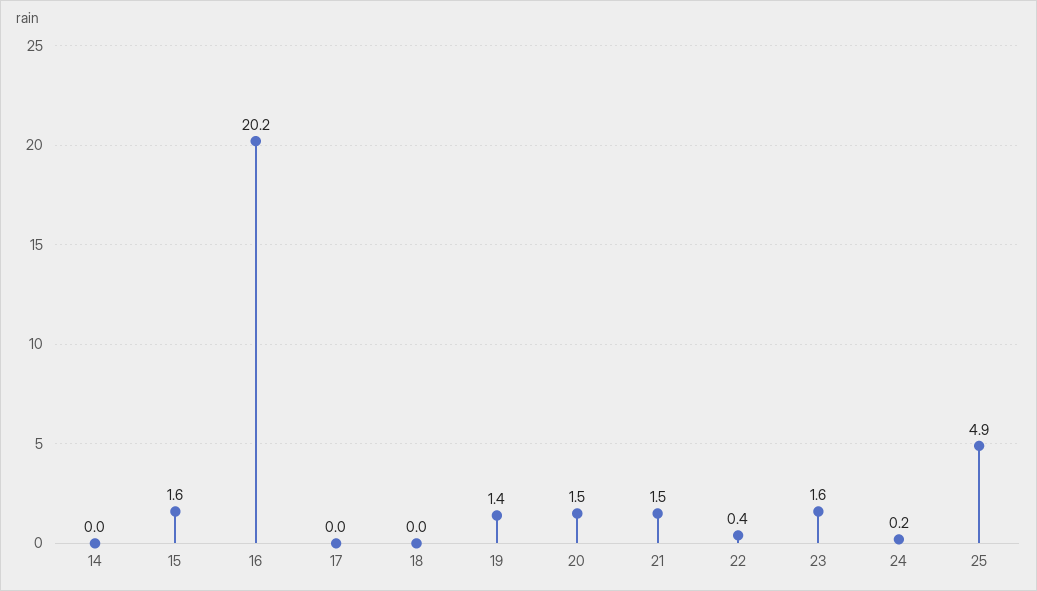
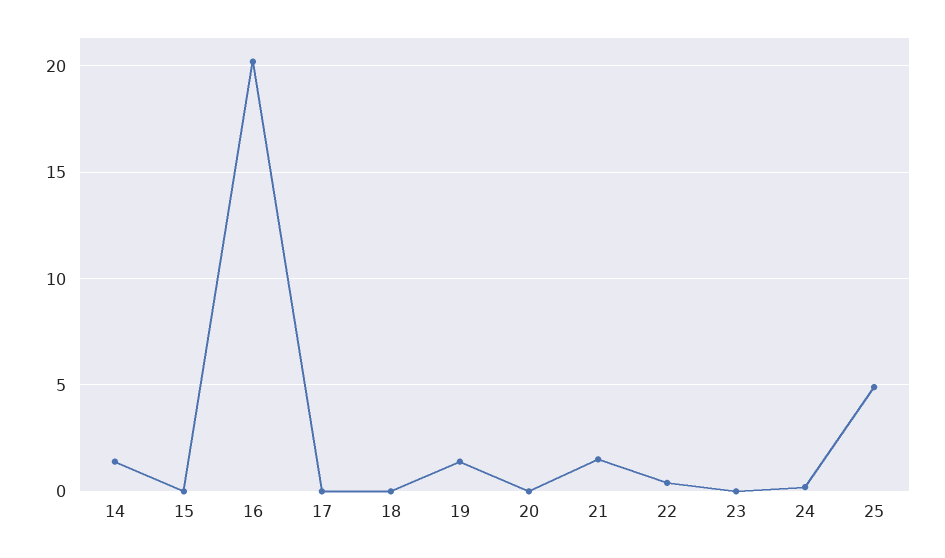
14: 0 -> 1.5
15: 1.6 -> 0
20: 1.5 -> 0
23: 1.6 -> 0

